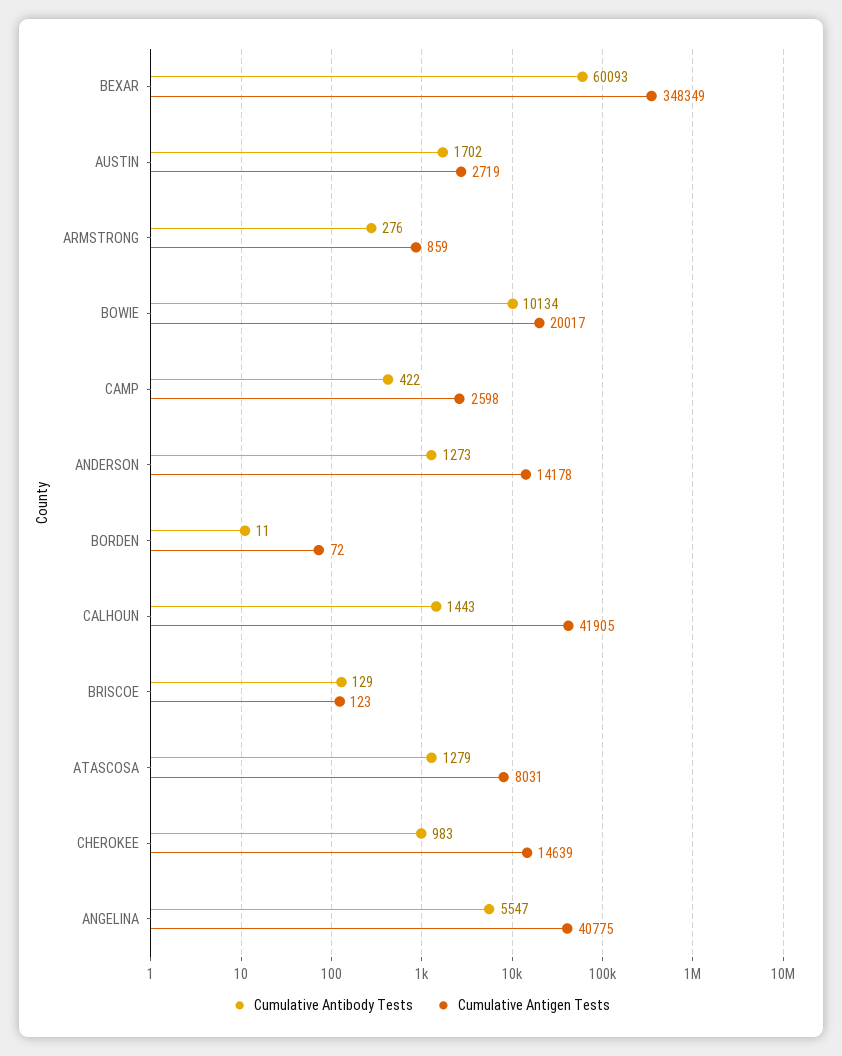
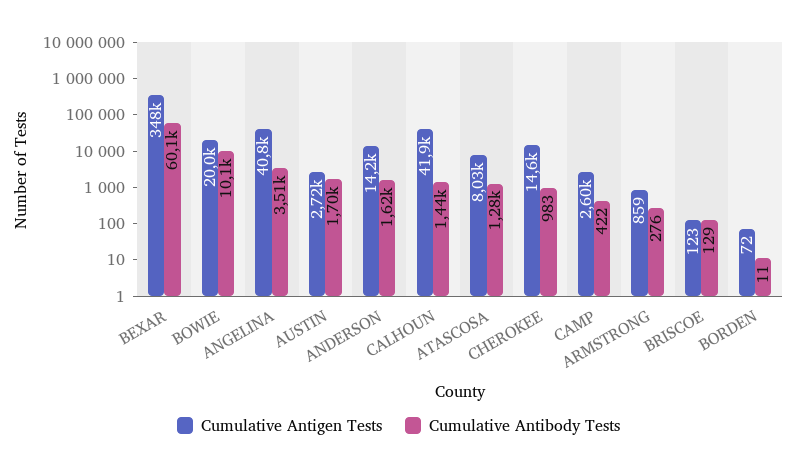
Cumulative Antibody Tests, ANDERSON: 1273 -> 1620
Cumulative Antibody Tests, ANGELINA: 5547 -> 3510

